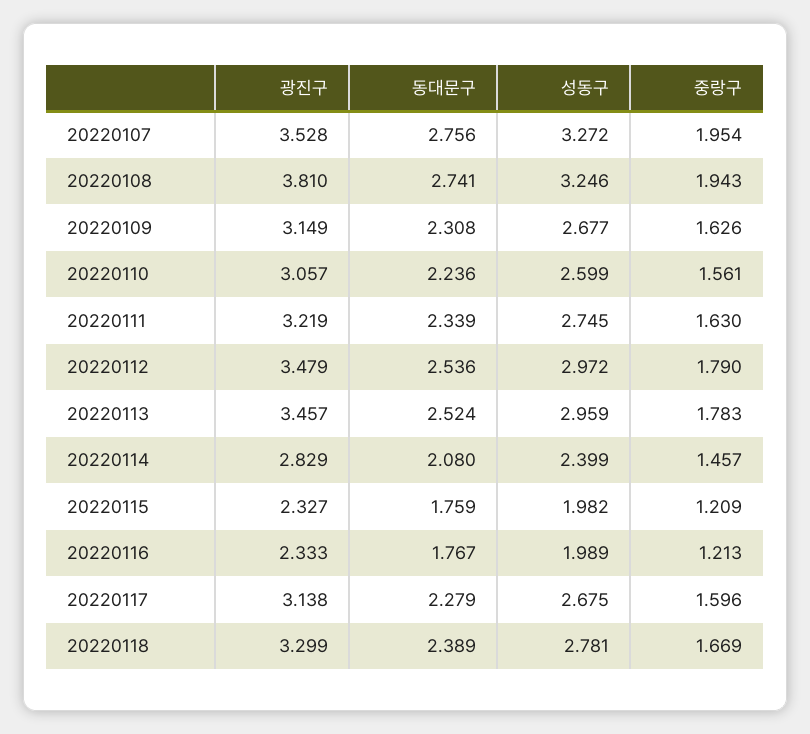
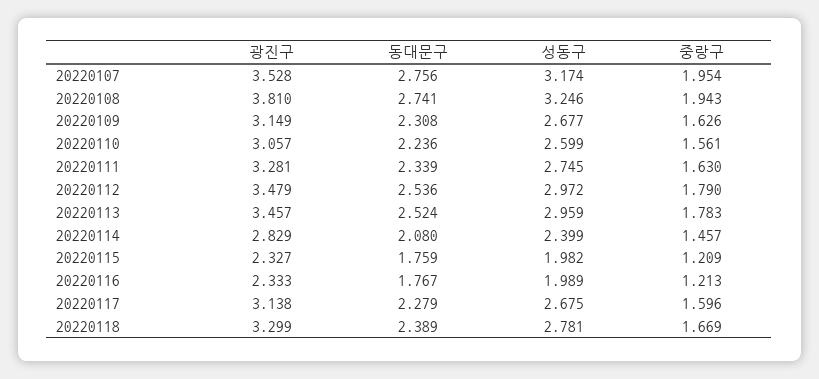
성동구, 20220107: 3.272 -> 3.174
광진구, 20220111: 3.219 -> 3.281

